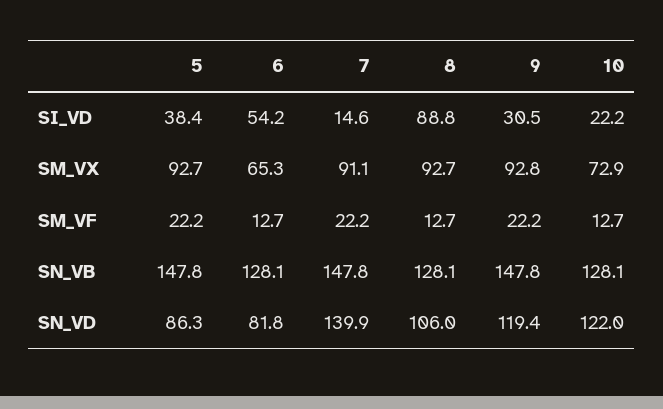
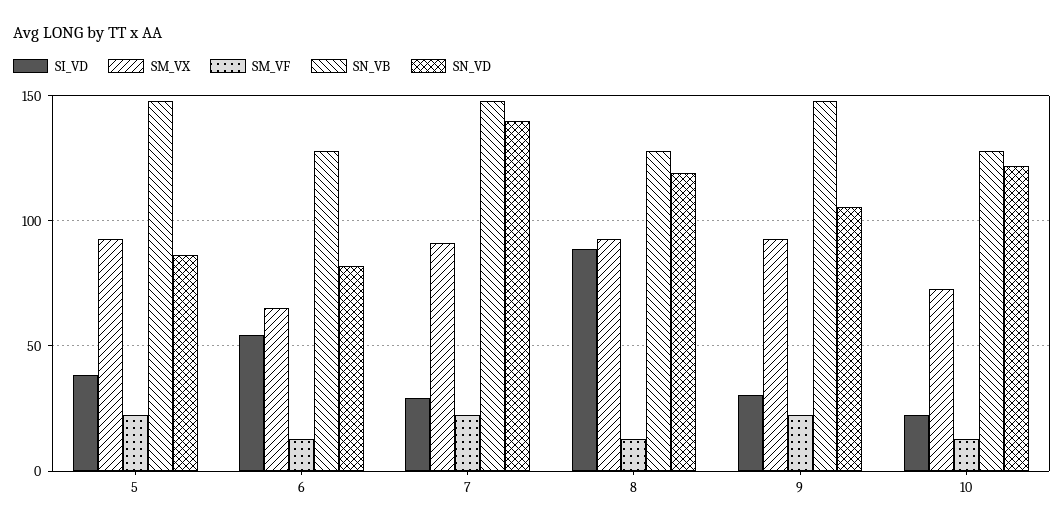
SI_VD, 7: 14.6 -> 30
SN_VD, 8: 106 -> 120
SN_VD, 9: 119.4 -> 105

